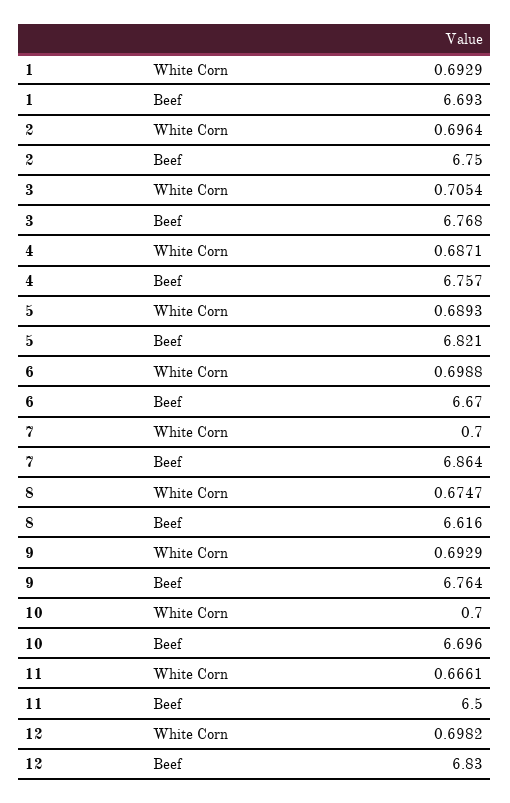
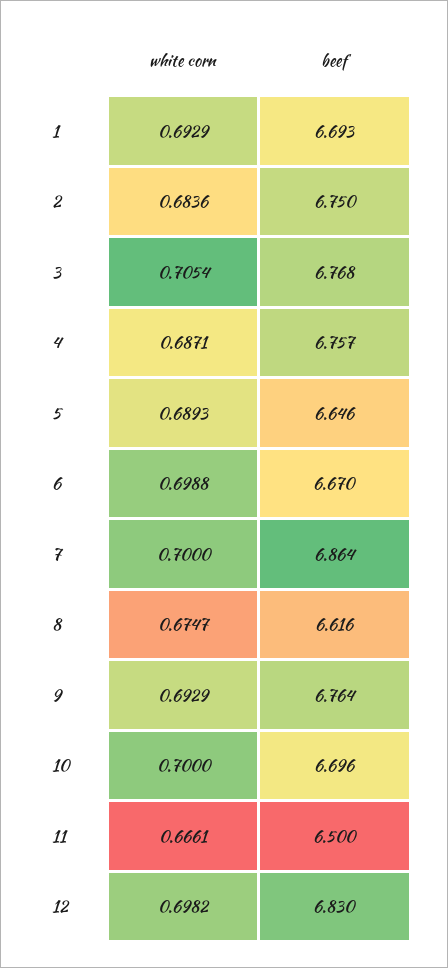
2, White Corn: 0.6964 -> 0.6836
5, Beef: 6.821 -> 6.646

